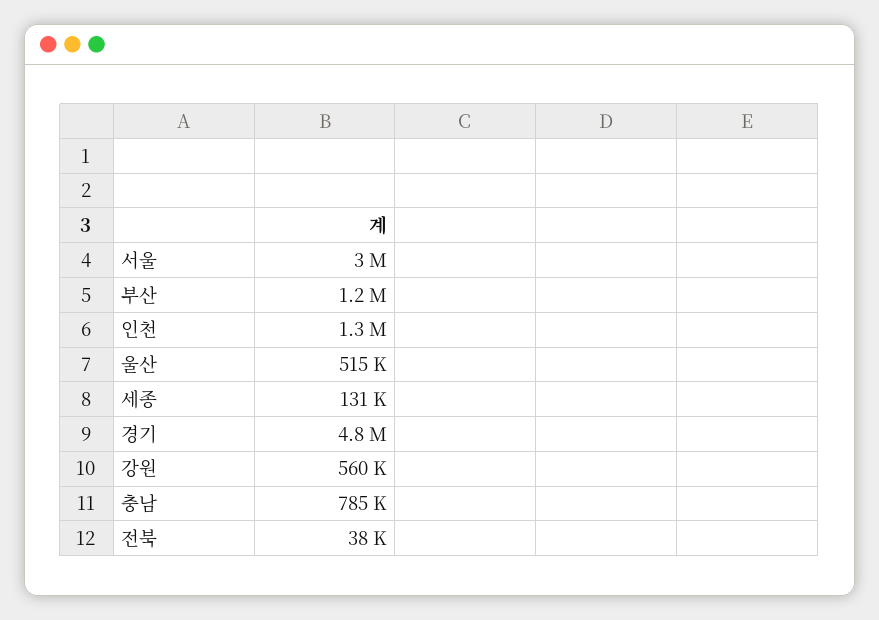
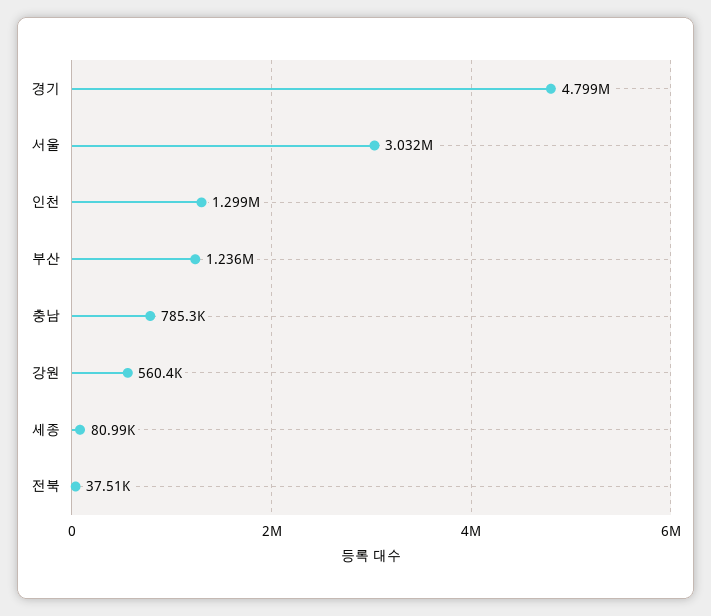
울산: 515000 -> none
세종: 131000 -> 80990

